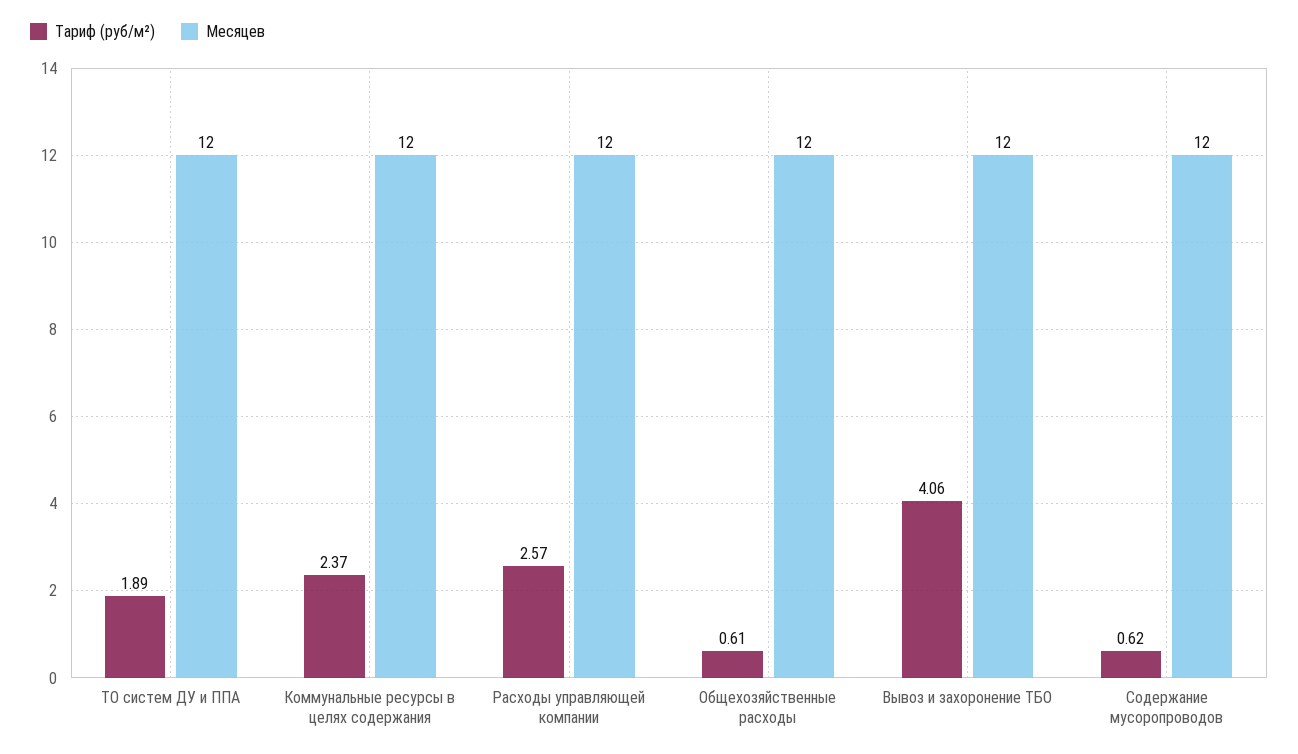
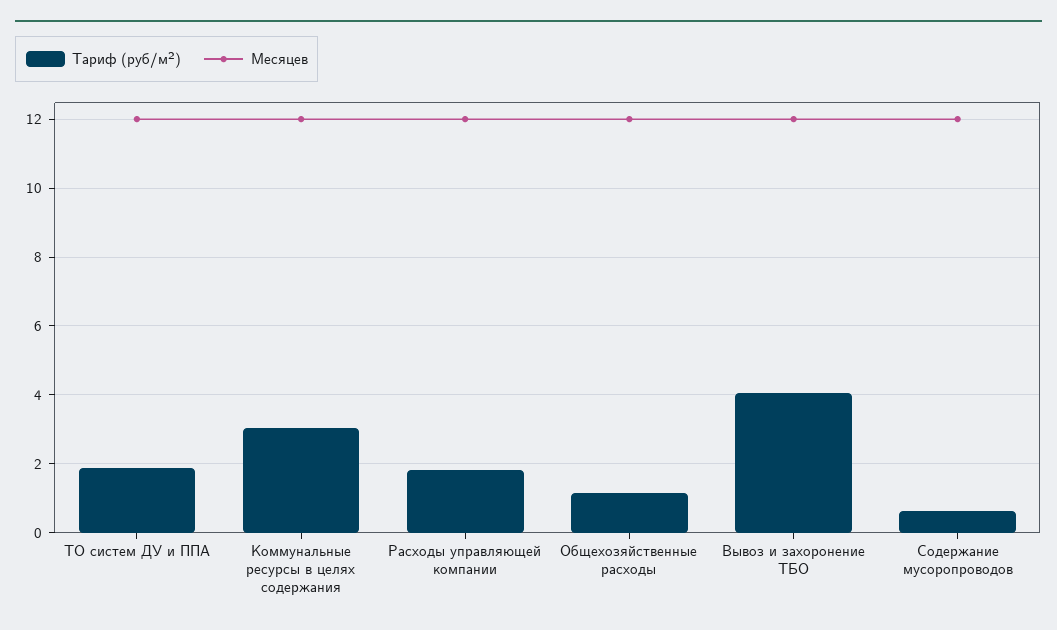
Тариф (руб/м²), Коммунальные ресурсы в целях содержания: 2.37 -> 3
Тариф (руб/м²), Расходы управляющей компании: 2.57 -> 1.8
Тариф (руб/м²), Общехозяйственные расходы: 0.61 -> 1.2

